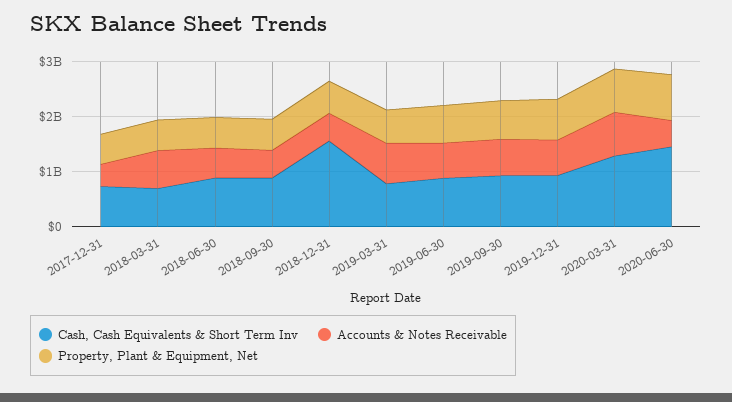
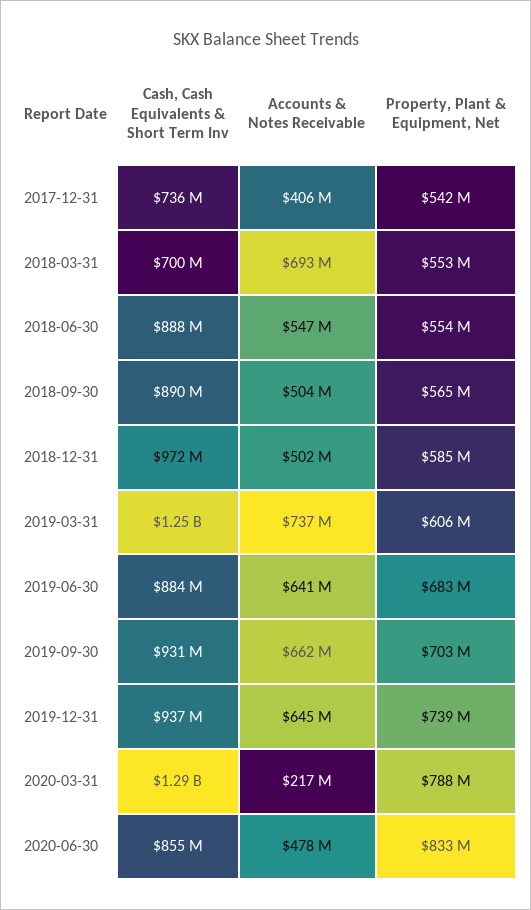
Cash, Cash Equivalents & Short Term Inv, 2018-12-31: 1600000000 -> 972000000
Cash, Cash Equivalents & Short Term Inv, 2019-03-31: 800000000 -> 1250000000
Accounts & Notes Receivable, 2020-03-31: 800000000 -> 217000000
Cash, Cash Equivalents & Short Term Inv, 2020-06-30: 1400000000 -> 855000000

